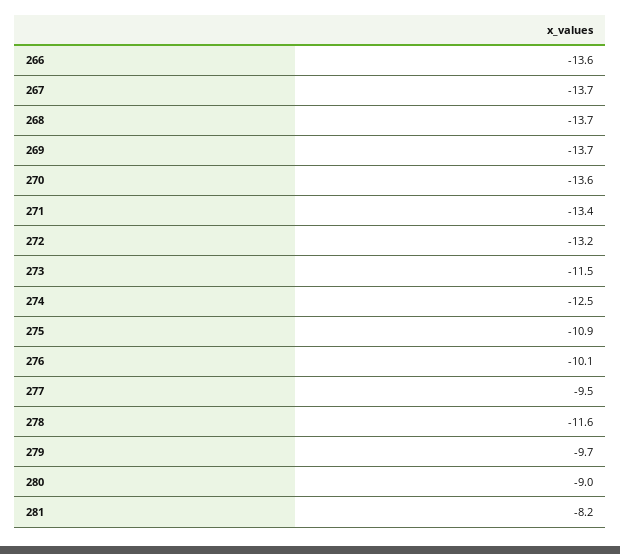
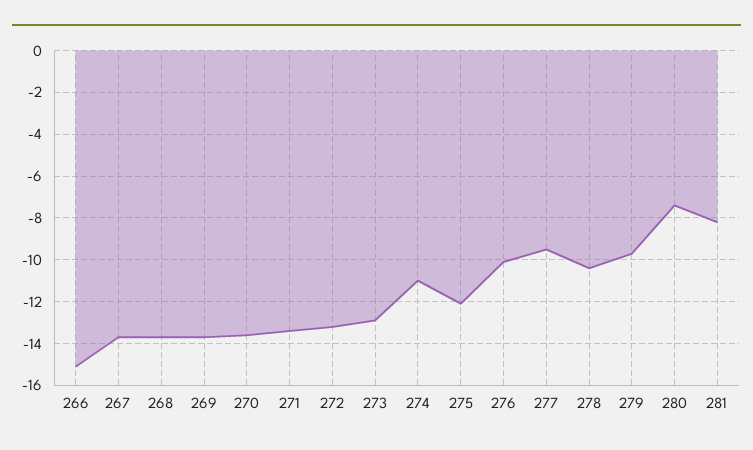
266: -13.6 -> -15
273: -11.5 -> -13
274: -12.5 -> -11
275: -10.9 -> -12
278: -11.6 -> -10.5
280: -9 -> -7.5

